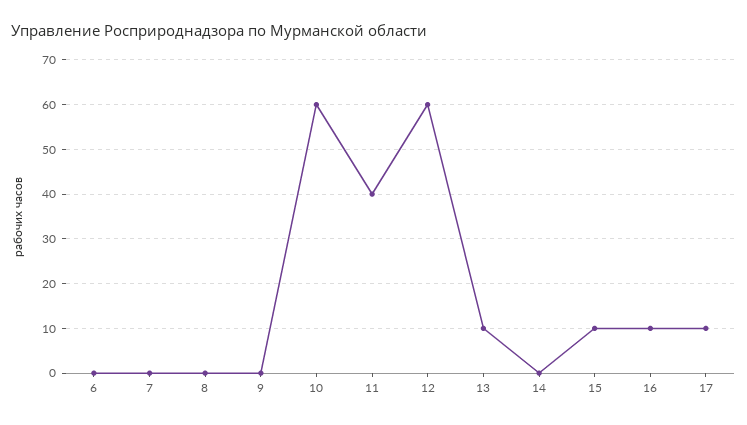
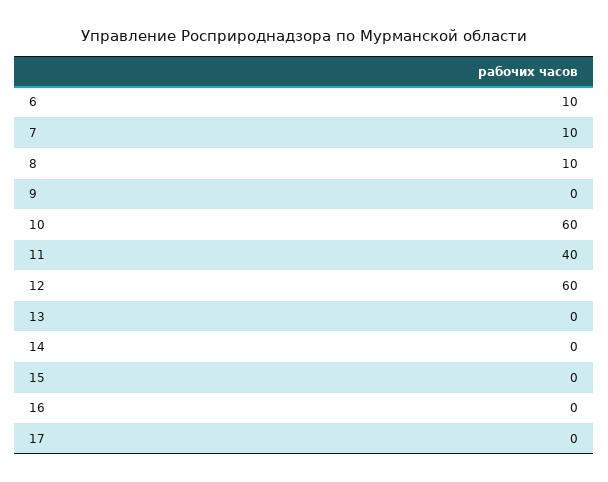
6: 0 -> 10
7: 0 -> 10
8: 0 -> 10
13: 10 -> 0
15: 10 -> 0
16: 10 -> 0
17: 10 -> 0

